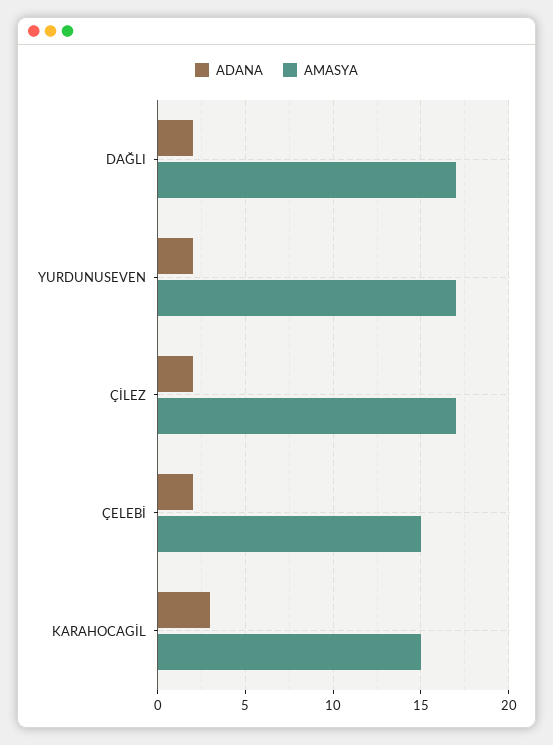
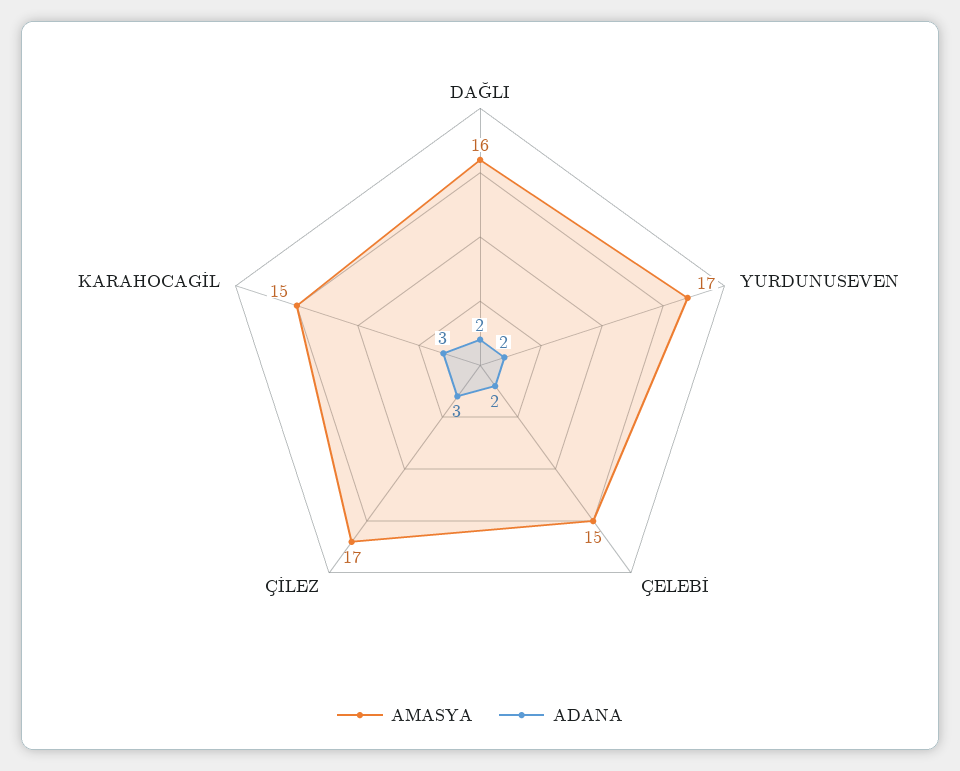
AMASYA, DAĞLI: 17 -> 16
ADANA, ÇİLEZ: 2 -> 3

